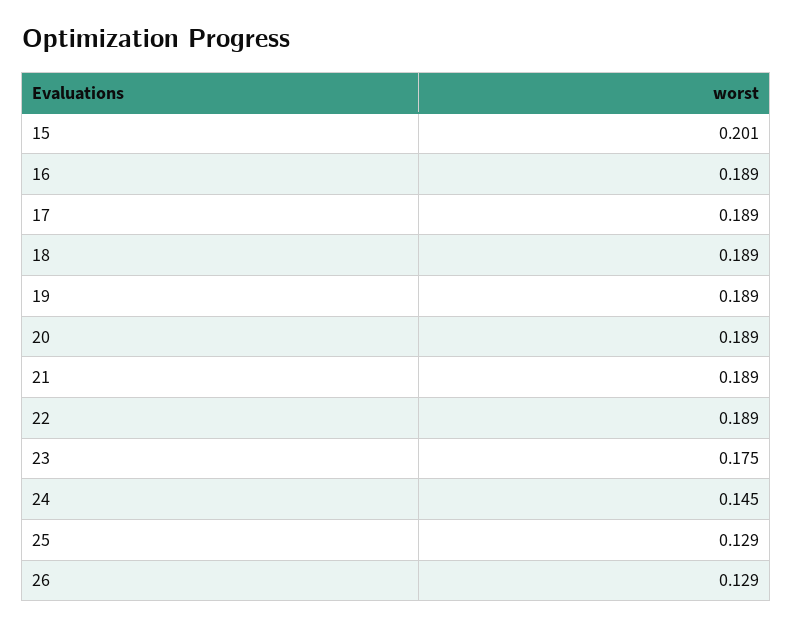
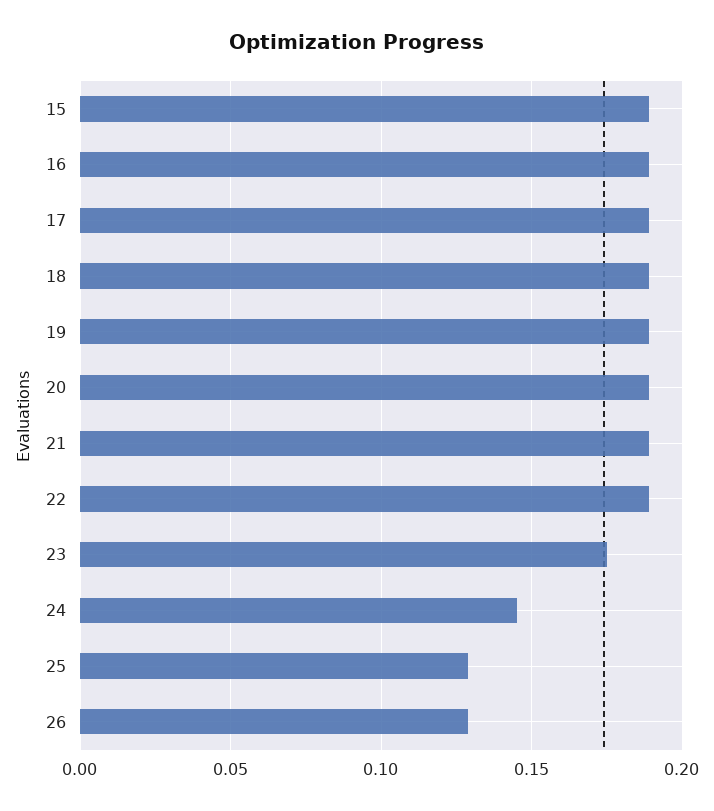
15: 0.201 -> 0.19

